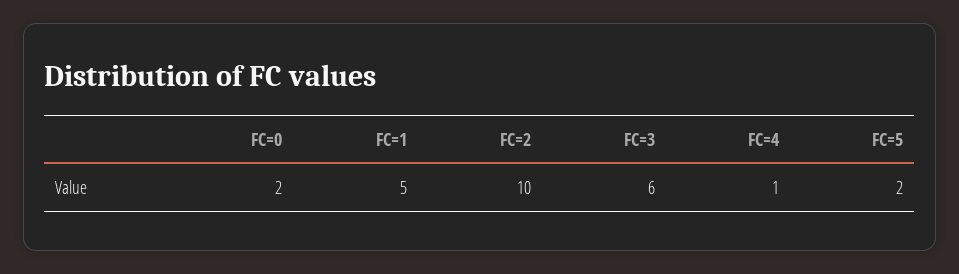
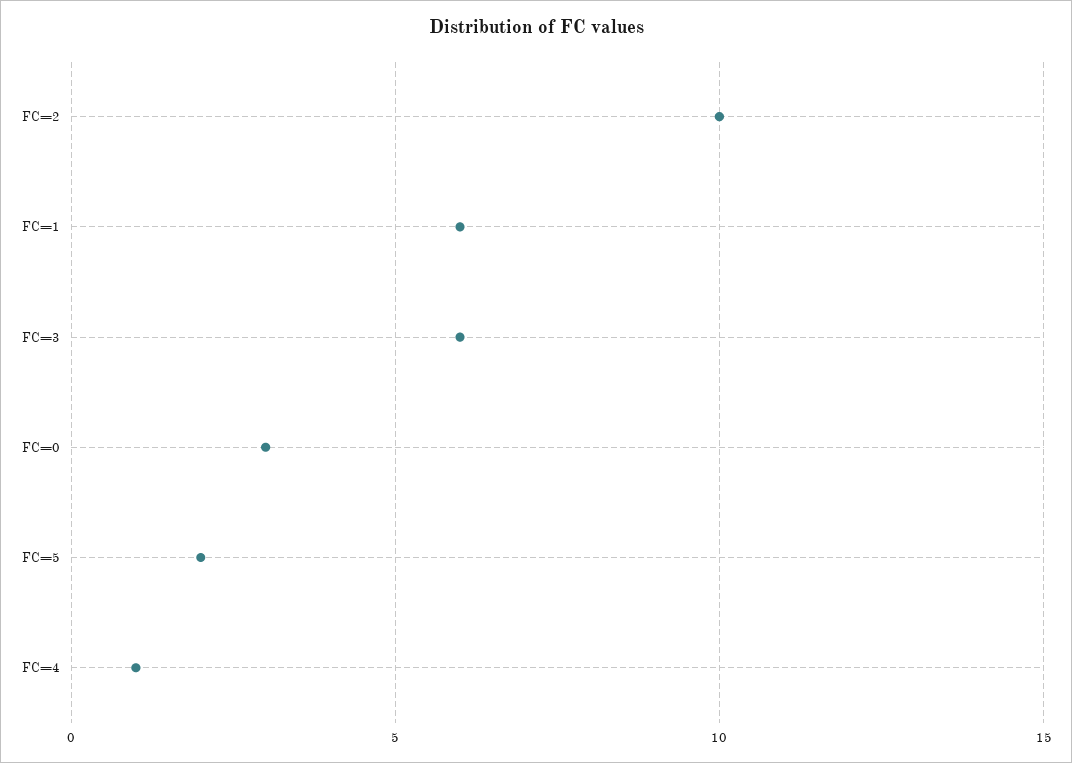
FC=0: 2 -> 3
FC=1: 5 -> 6

